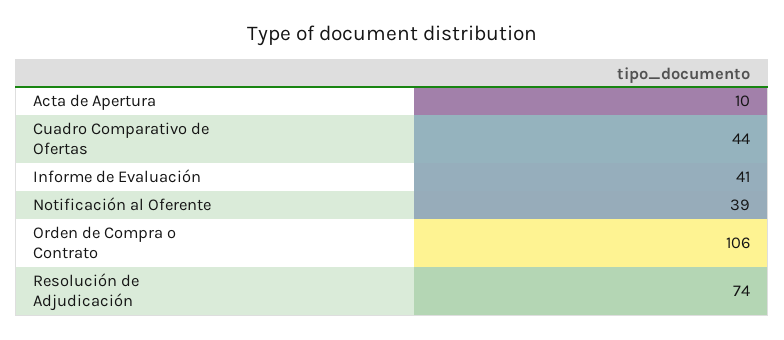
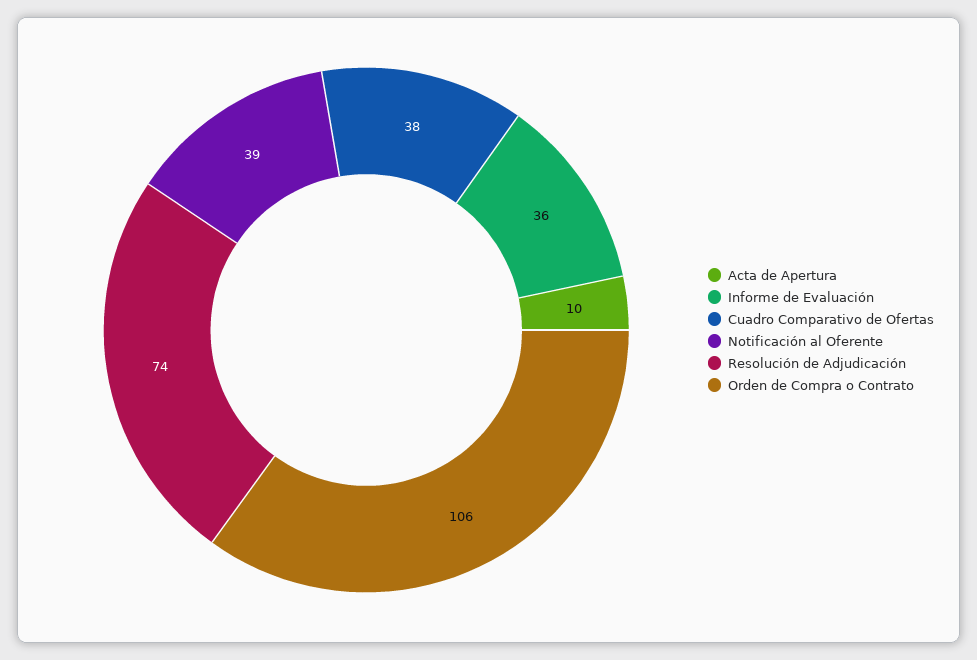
Cuadro Comparativo de Ofertas: 44 -> 38
Informe de Evaluación: 41 -> 36

